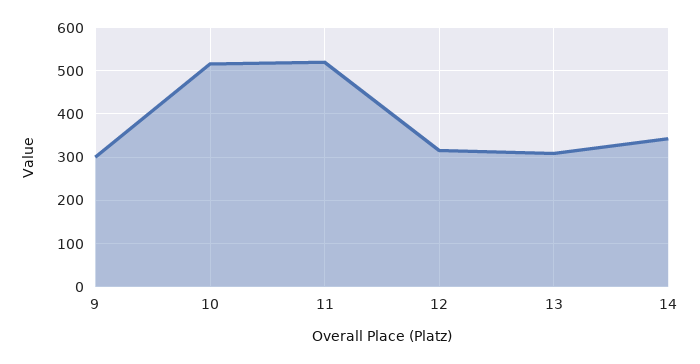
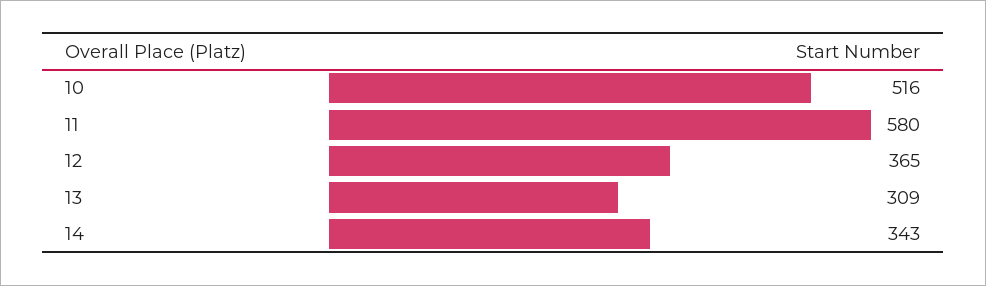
9: 300 -> none
11: 520 -> 580
12: 320 -> 365

